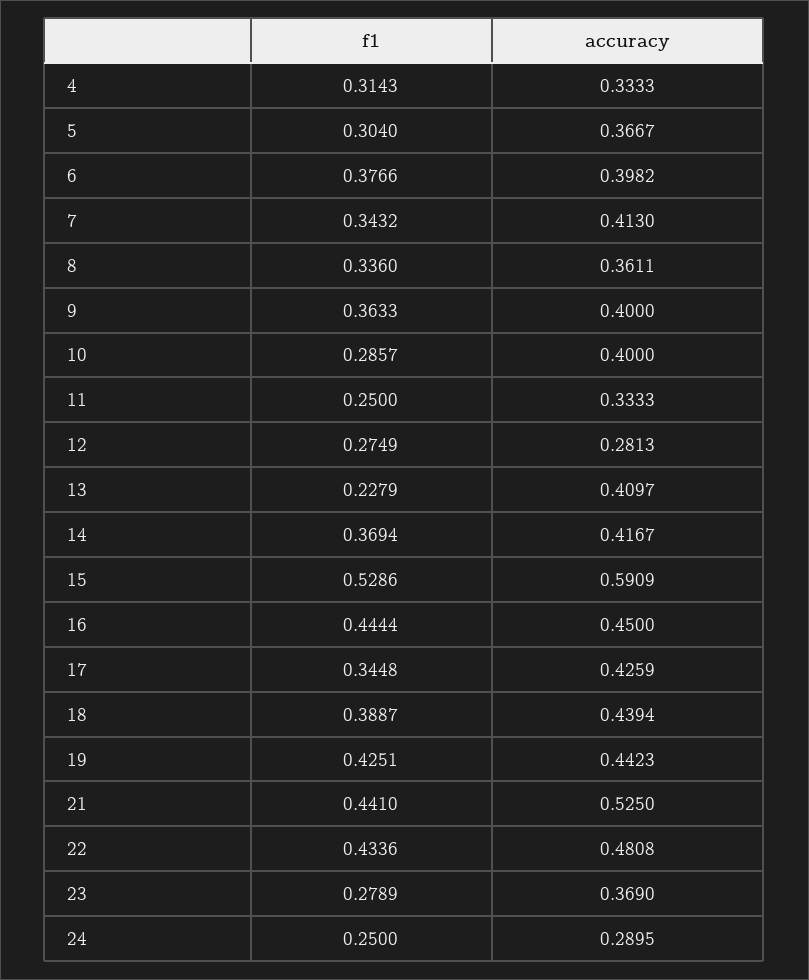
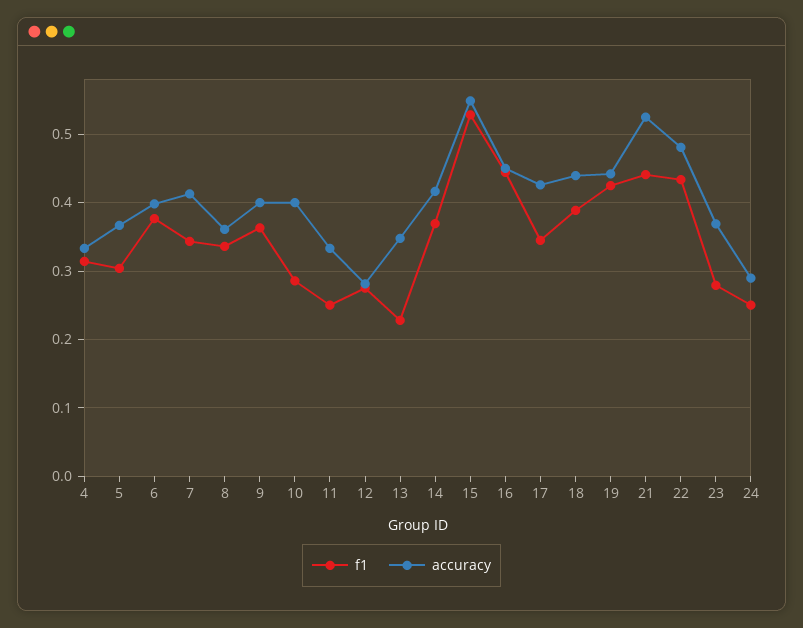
accuracy, 13: 0.4097 -> 0.35
accuracy, 15: 0.5909 -> 0.55

